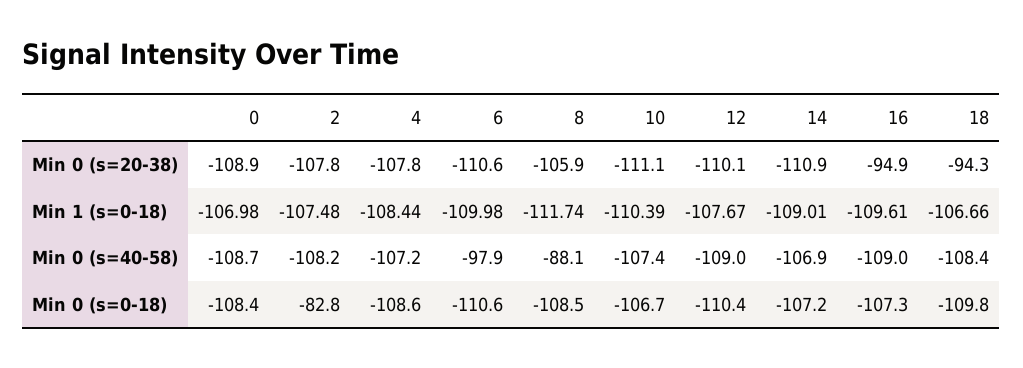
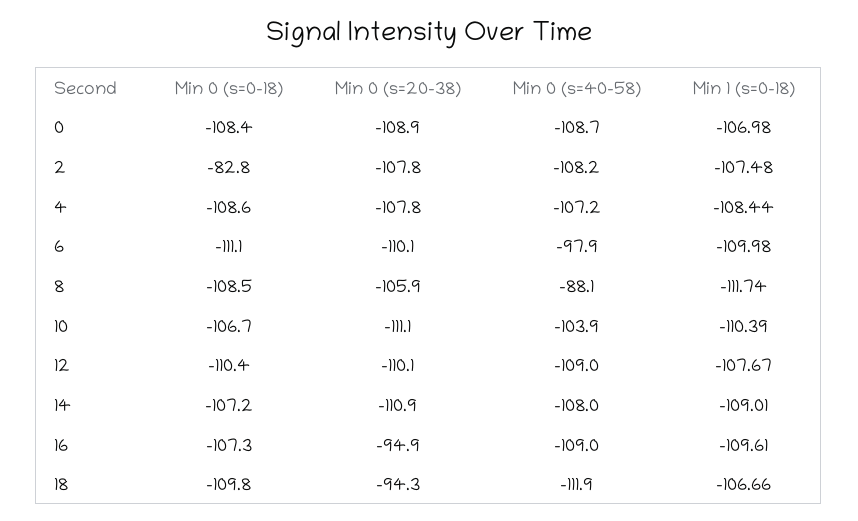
6, Min 0 (s=20-38): -110.6 -> -110.1
10, Min 0 (s=40-58): -107.4 -> -103.9
14, Min 0 (s=40-58): -106.9 -> -108
18, Min 0 (s=40-58): -108.4 -> -111.9
6, Min 0 (s=0-18): -110.6 -> -111.1

